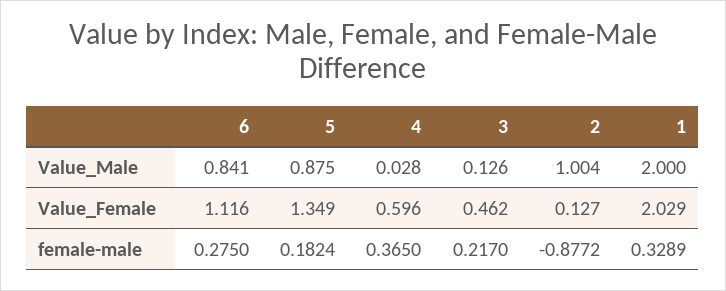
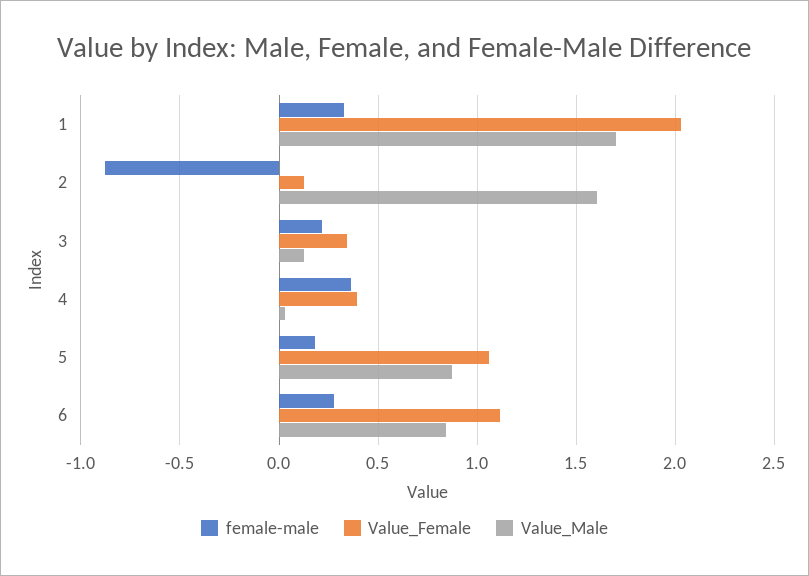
Value_Male, 2: 1.004 -> 1.6
Value_Male, 1: 2 -> 1.7
Value_Female, 5: 1.349 -> 1.05
Value_Female, 4: 0.596 -> 0.4
Value_Female, 3: 0.462 -> 0.35

